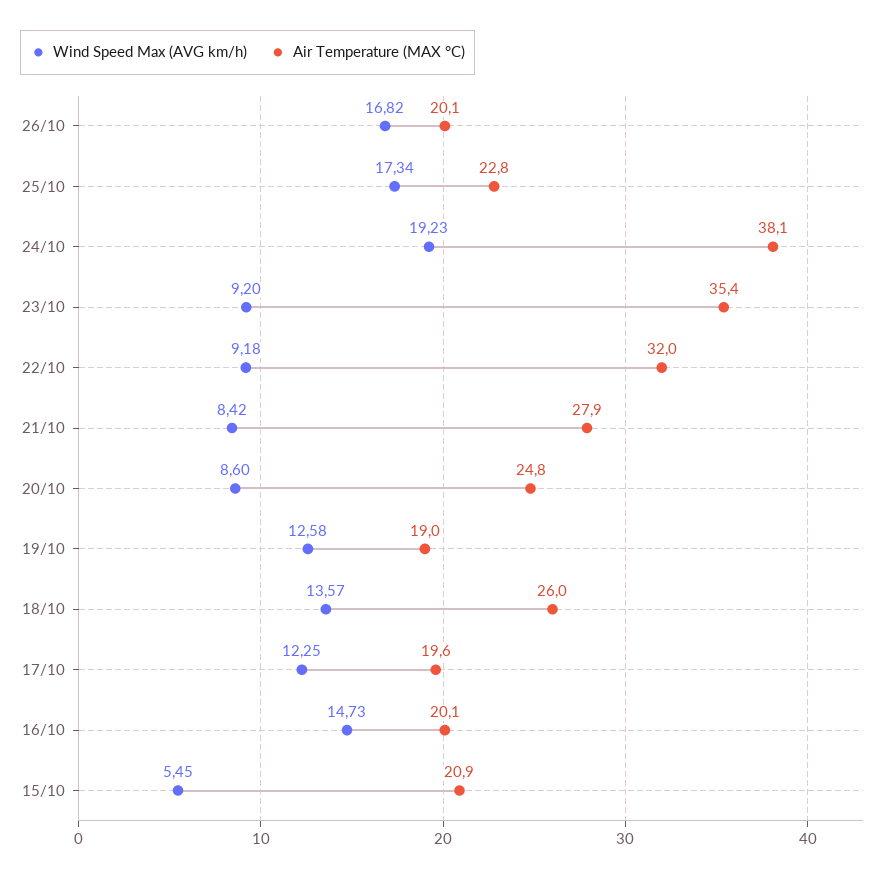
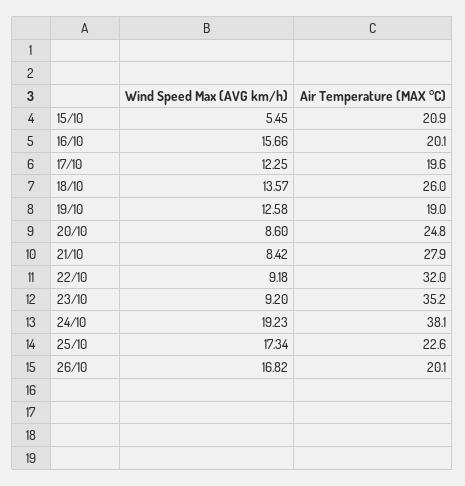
Air Temperature (MAX °C), 25/10: 22.8 -> 22.6
Air Temperature (MAX °C), 23/10: 35.4 -> 35.2
Wind Speed Max (AVG km/h), 16/10: 14.73 -> 15.66

